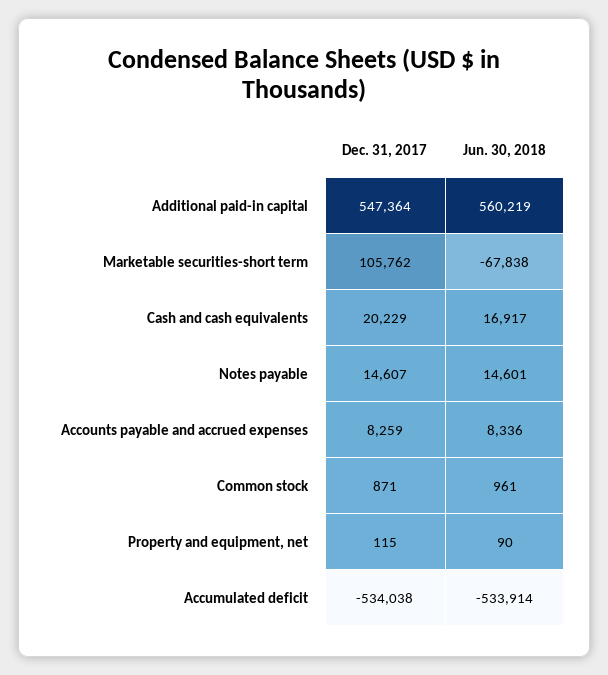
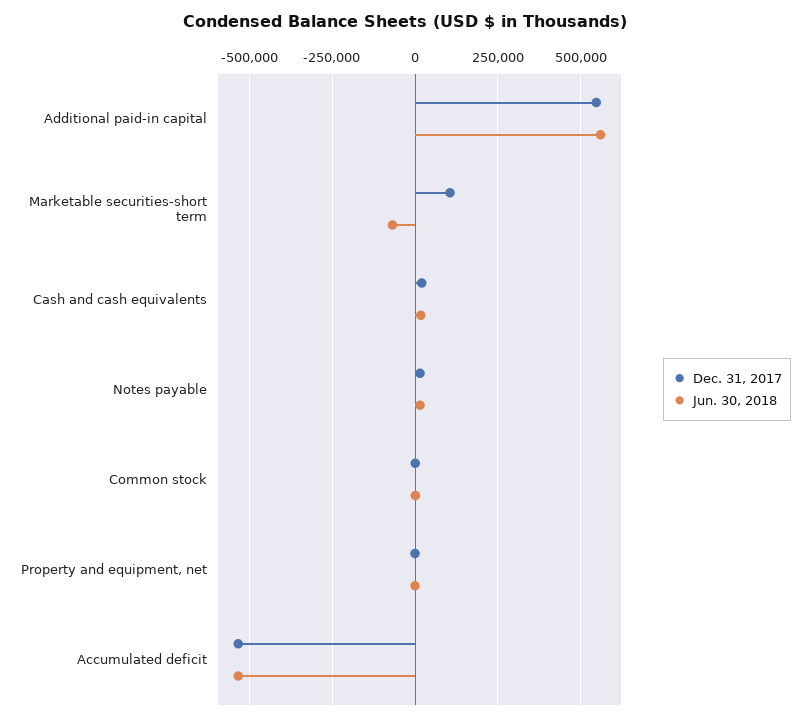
Dec. 31, 2017, Accounts payable and accrued expenses: 8259 -> none
Jun. 30, 2018, Accounts payable and accrued expenses: 8336 -> none

